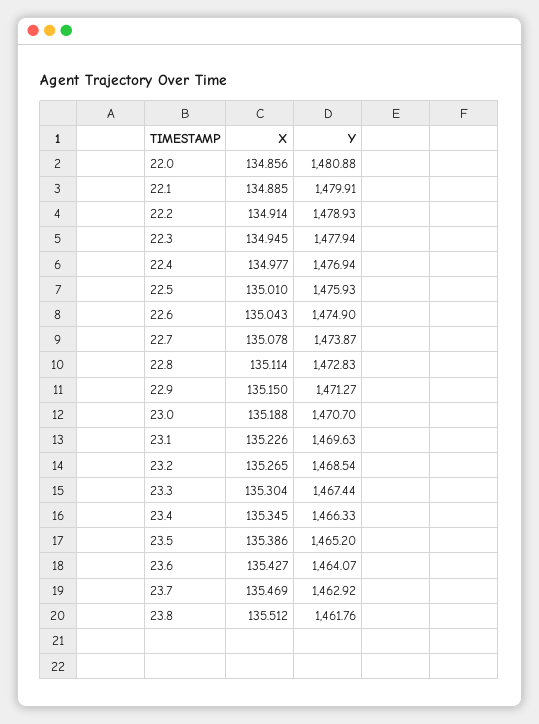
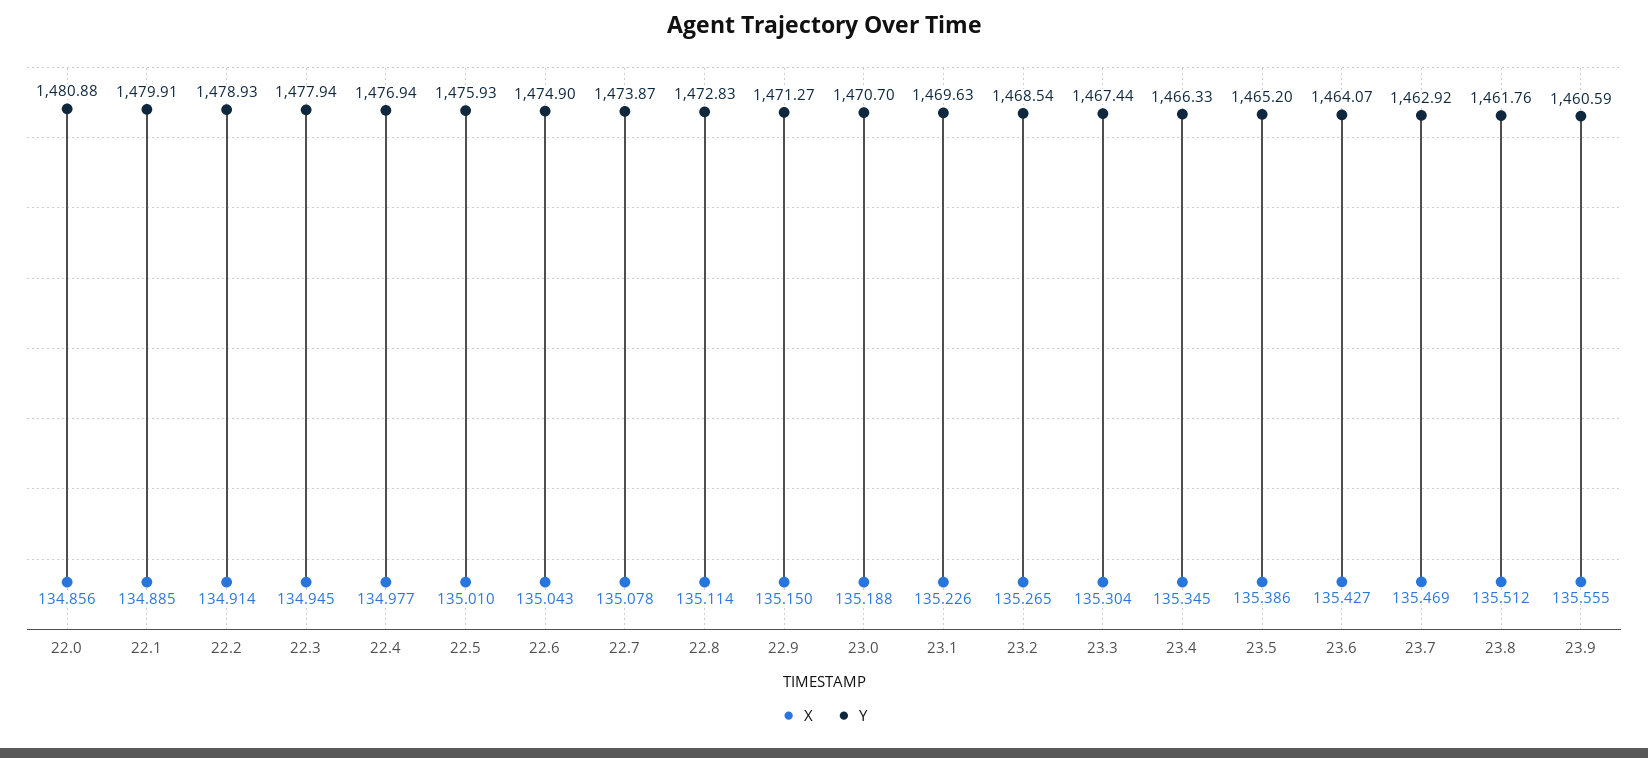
X, 23.9: none -> 135.555
Y, 23.9: none -> 1460.59

